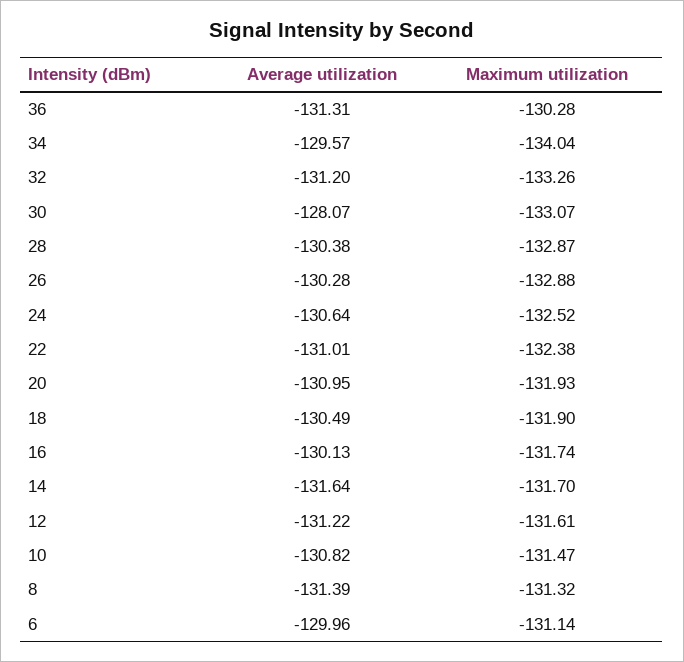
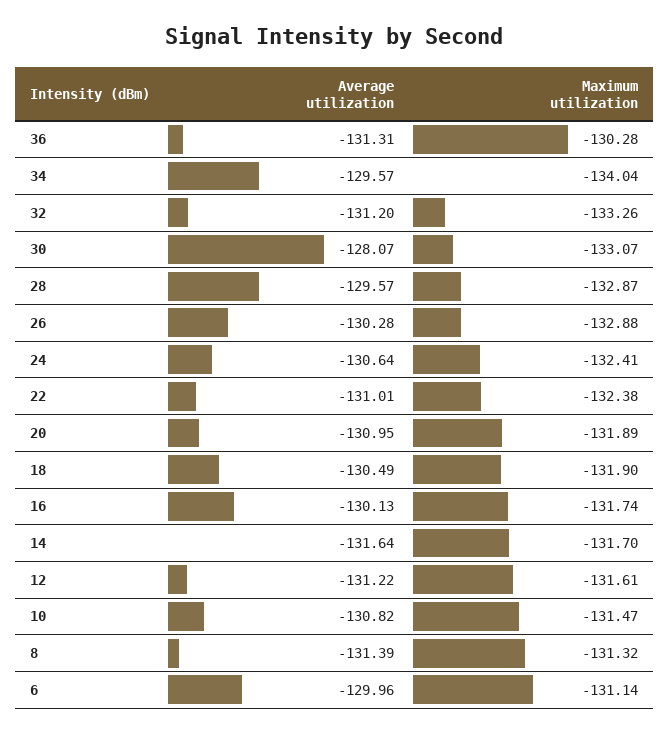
Average utilization, 28: -130.38 -> -129.57
Maximum utilization, 24: -132.52 -> -132.41
Maximum utilization, 20: -131.93 -> -131.89

